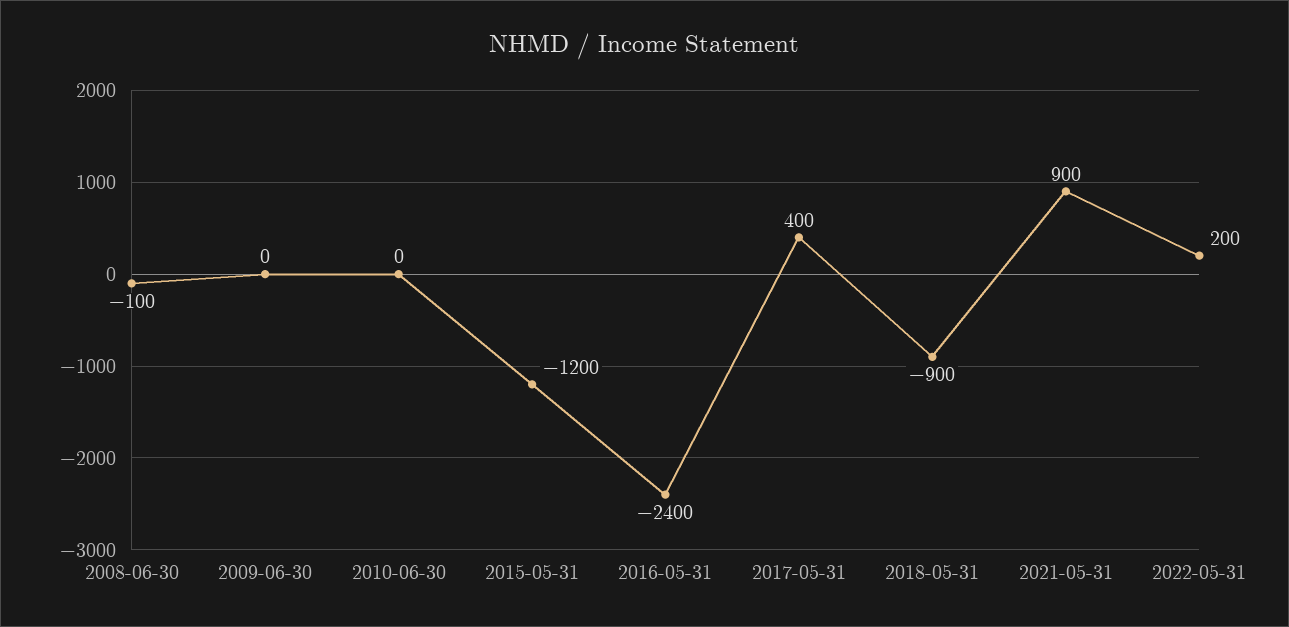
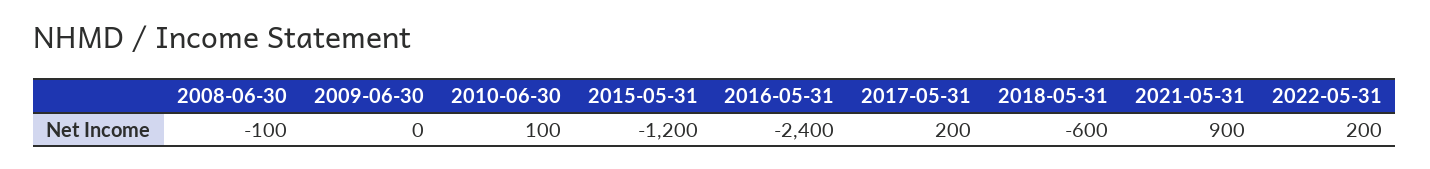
2010-06-30: 0 -> 100
2017-05-31: 400 -> 200
2018-05-31: -900 -> -600

